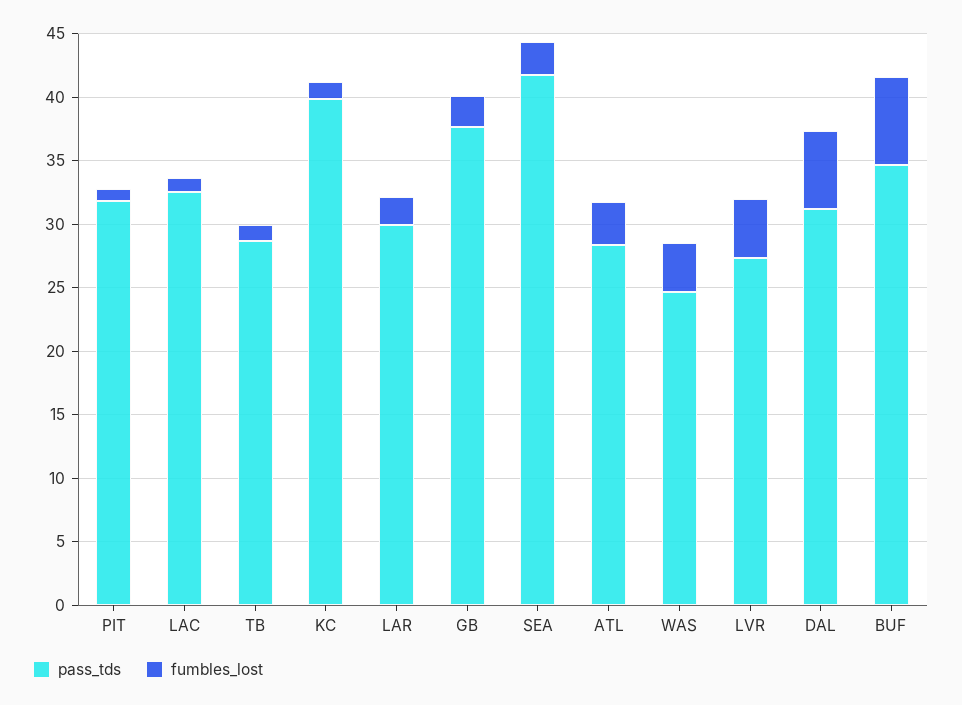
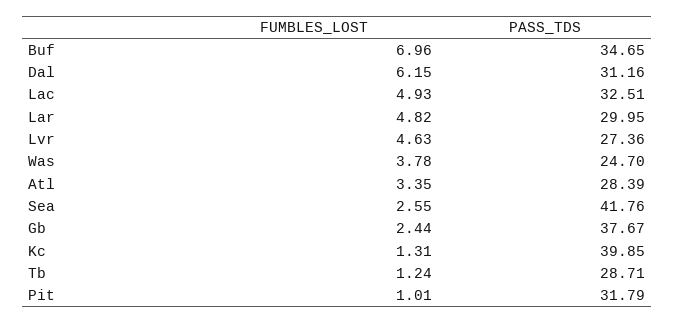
fumbles_lost, LAC: 1 -> 4.93
fumbles_lost, LAR: 2 -> 4.82

